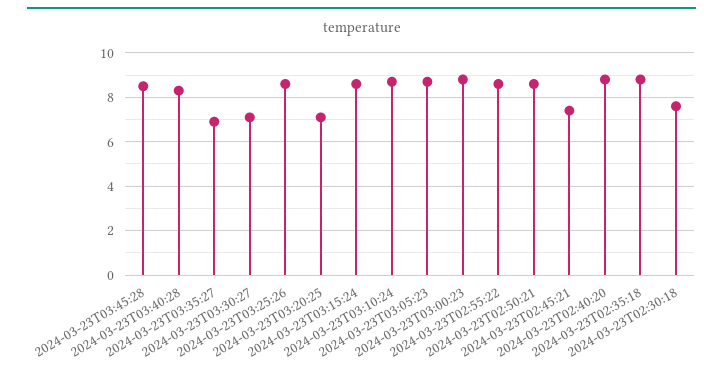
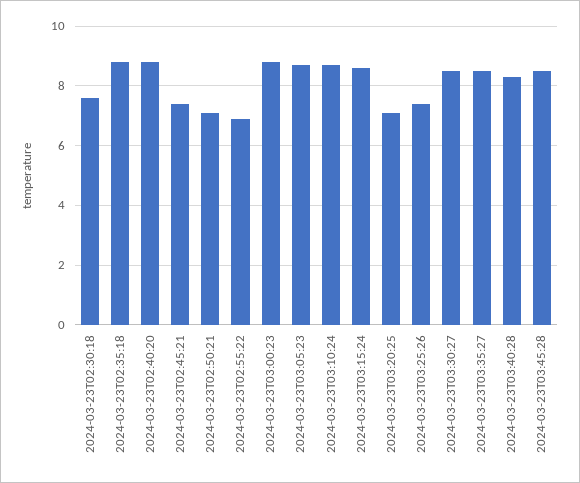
2024-03-23T03:35:27: 7 -> 8.5
2024-03-23T03:30:27: 7 -> 8.5
2024-03-23T03:25:26: 8.5 -> 7.5
2024-03-23T02:55:22: 8.5 -> 7
2024-03-23T02:50:21: 8.5 -> 7

